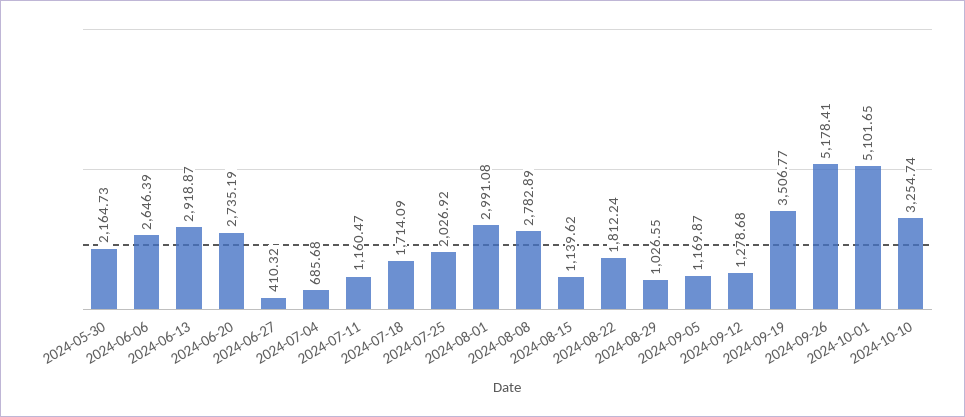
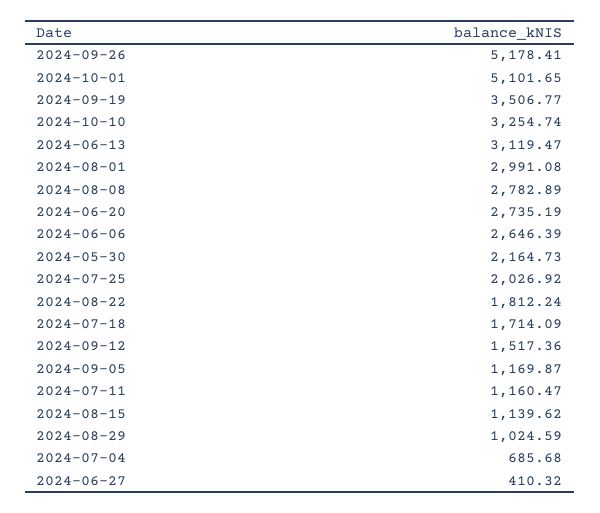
2024-06-13: 2918.87 -> 3119.47
2024-08-29: 1026.55 -> 1024.59
2024-09-12: 1278.68 -> 1517.36

